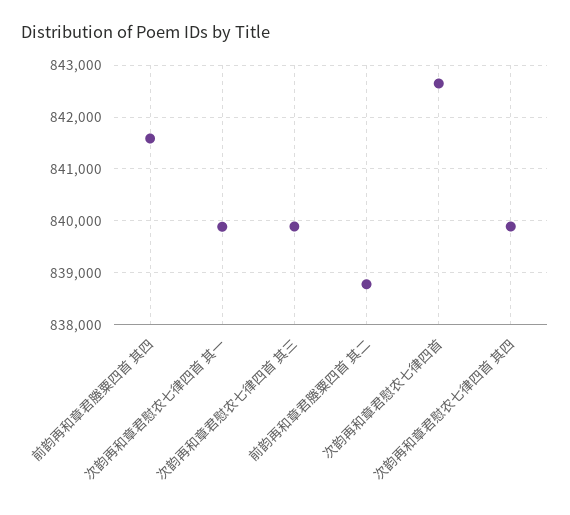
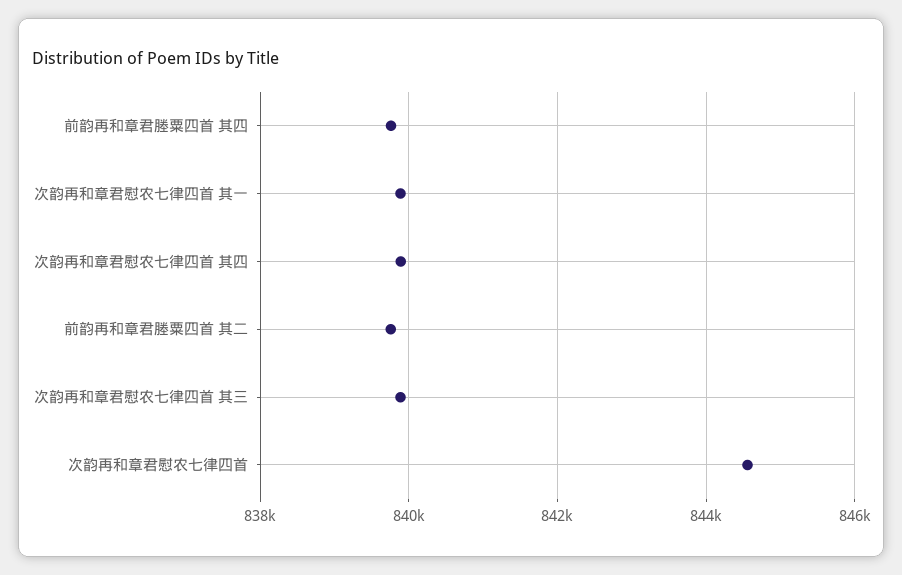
前韵再和章君塍粟四首 其四: 841600 -> 839800
前韵再和章君塍粟四首 其二: 838800 -> 839800
次韵再和章君慰农七律四首: 842600 -> 844600

